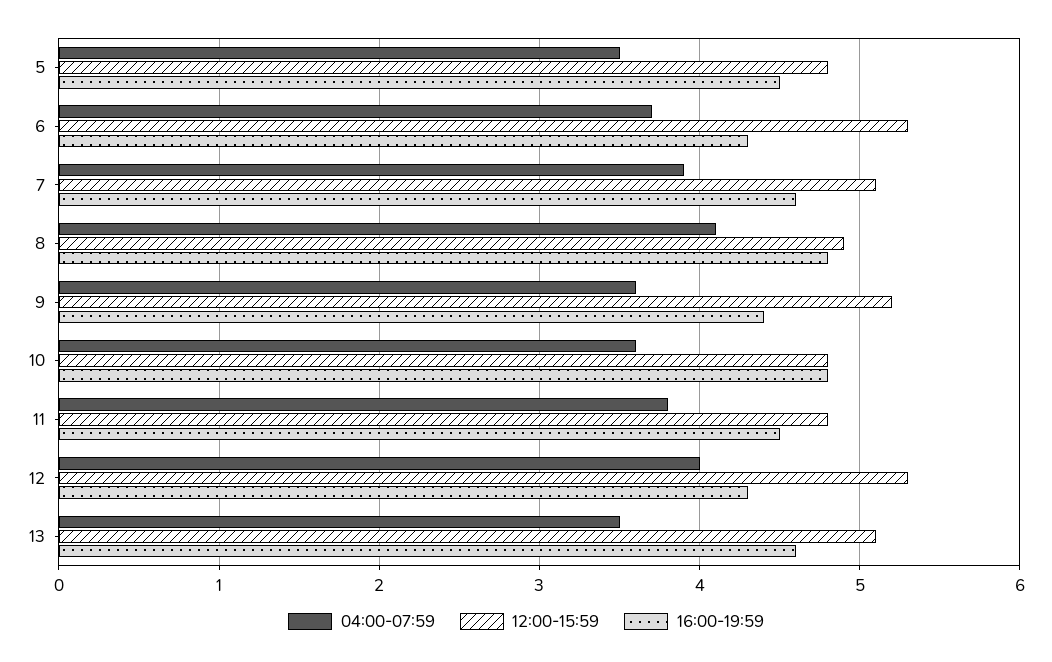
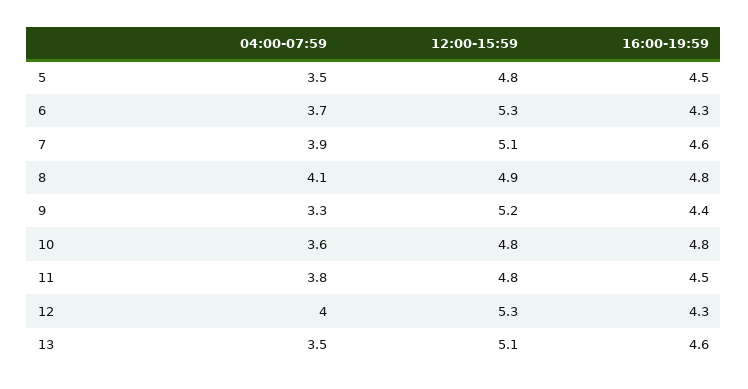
04:00-07:59, 9: 3.6 -> 3.3

